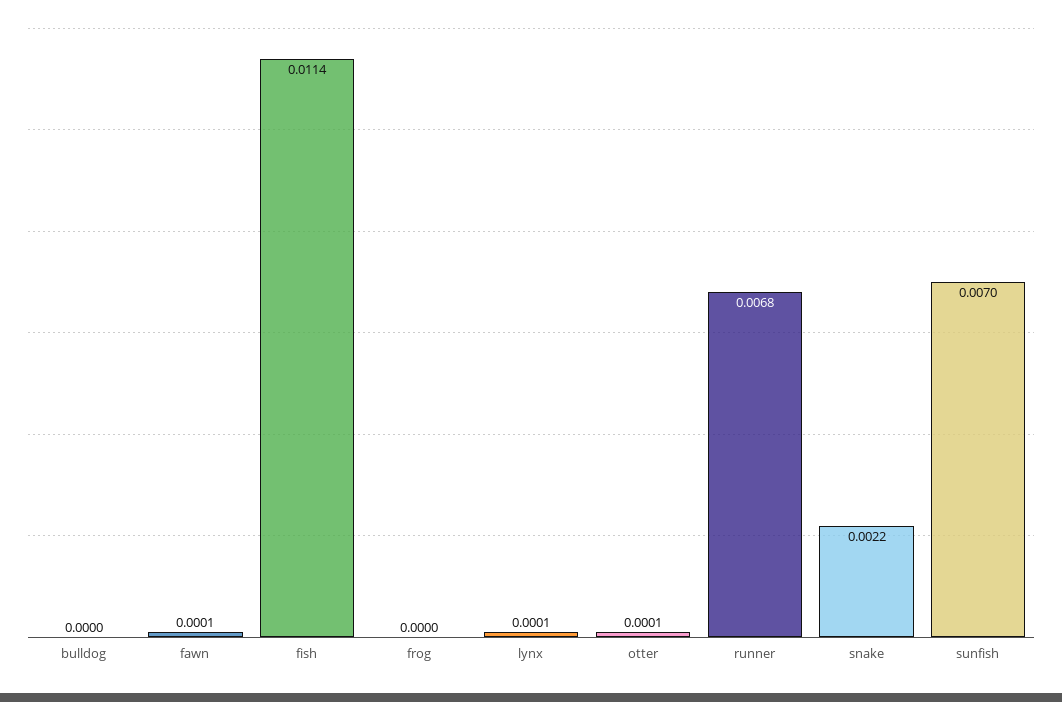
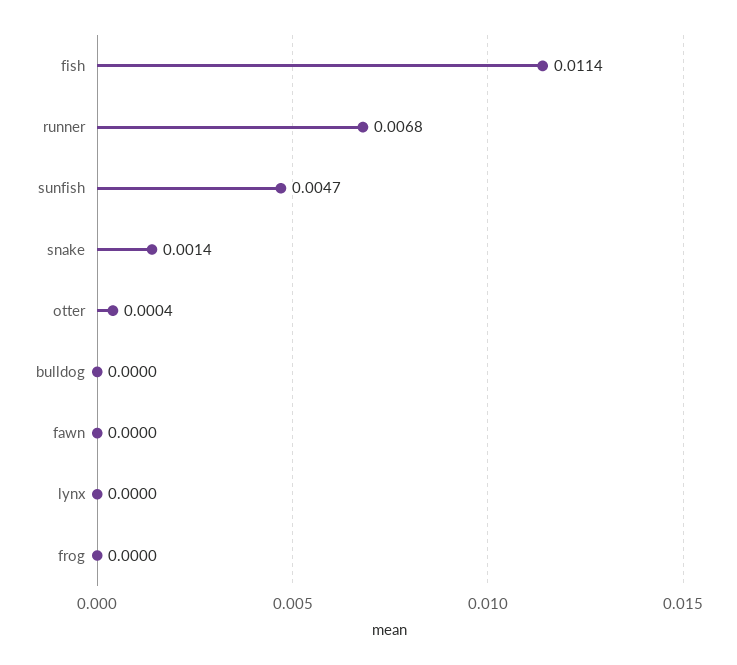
fawn: 0.0001 -> 0
lynx: 0.0001 -> 0
otter: 0.0001 -> 0.0004
snake: 0.0022 -> 0.0014
sunfish: 0.007 -> 0.0047

